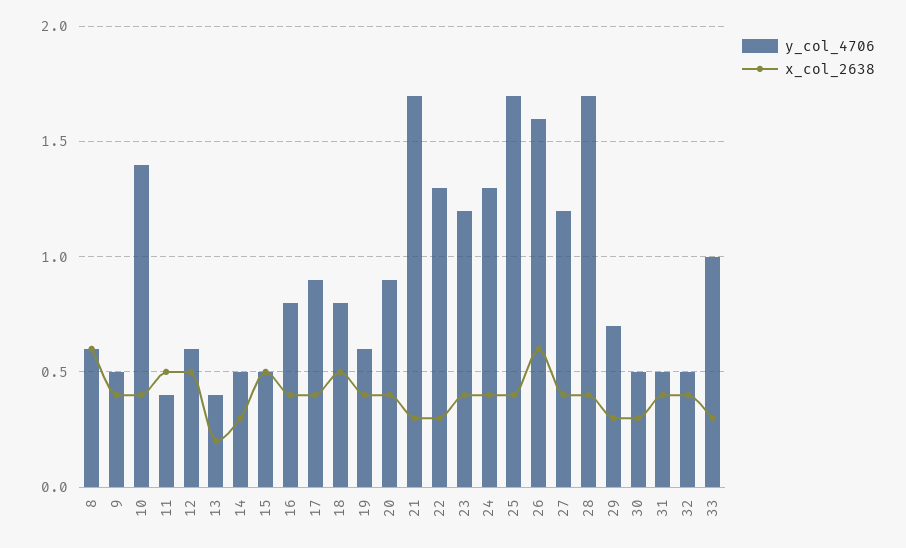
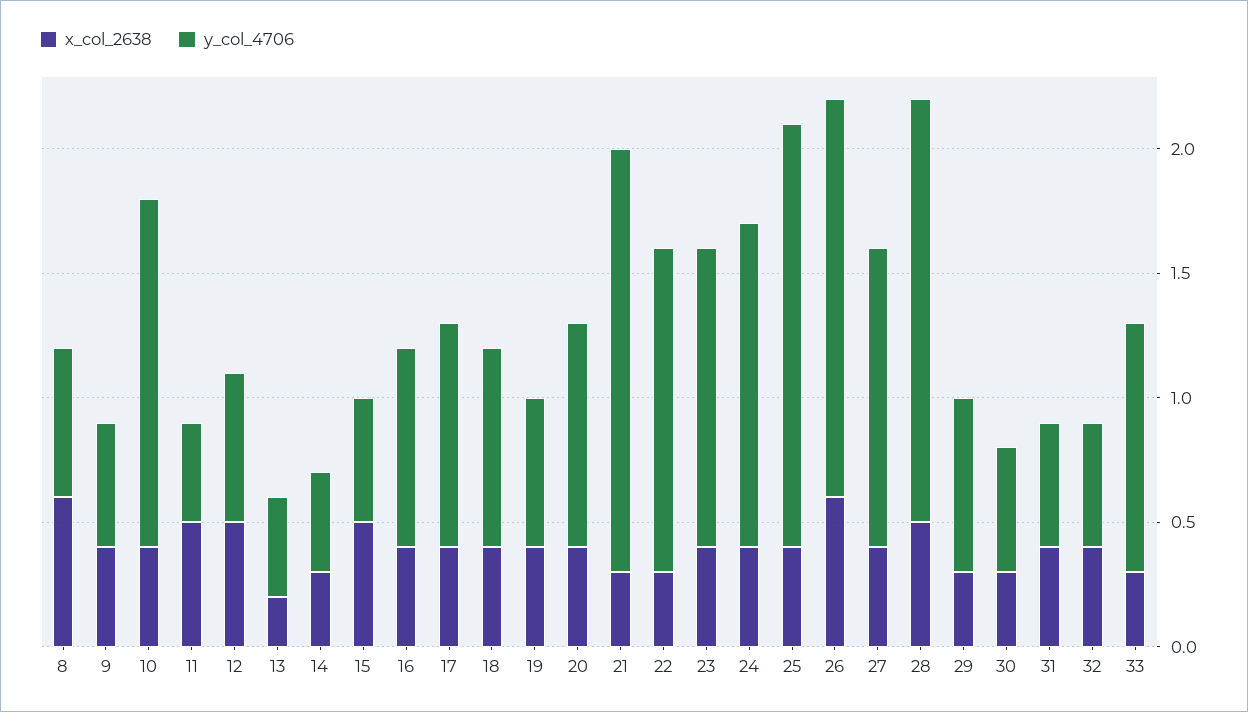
y_col_4706, 14: 0.5 -> 0.4
x_col_2638, 18: 0.5 -> 0.4
x_col_2638, 28: 0.4 -> 0.5

